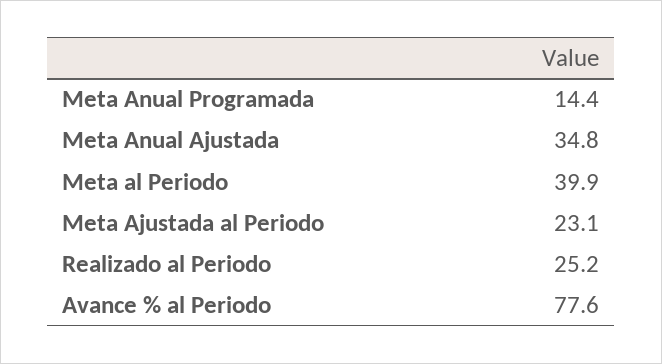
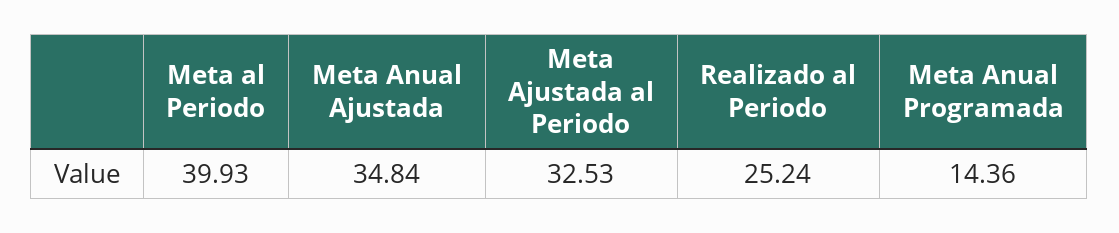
Meta Ajustada al Periodo: 23.1 -> 32.53
Avance % al Periodo: 77.6 -> none

